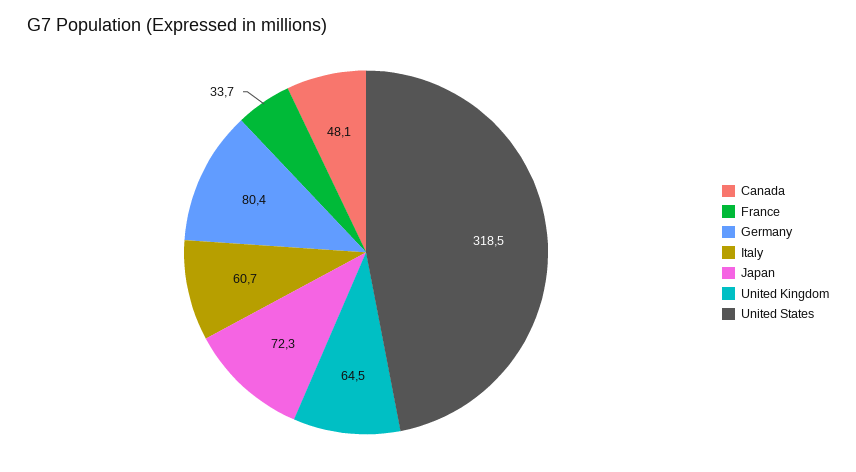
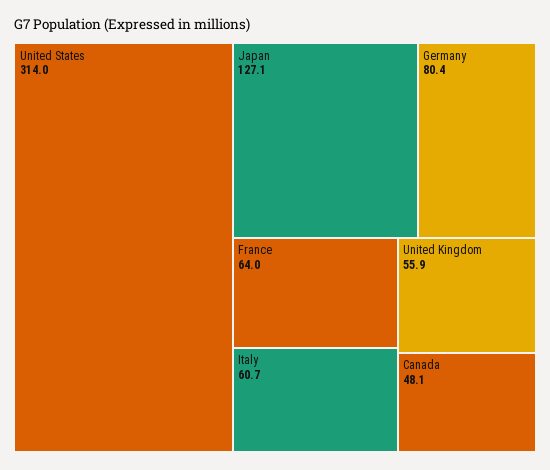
France: 33.7 -> 64
Japan: 72.3 -> 127.1
United Kingdom: 64.5 -> 55.9
United States: 318.5 -> 314

